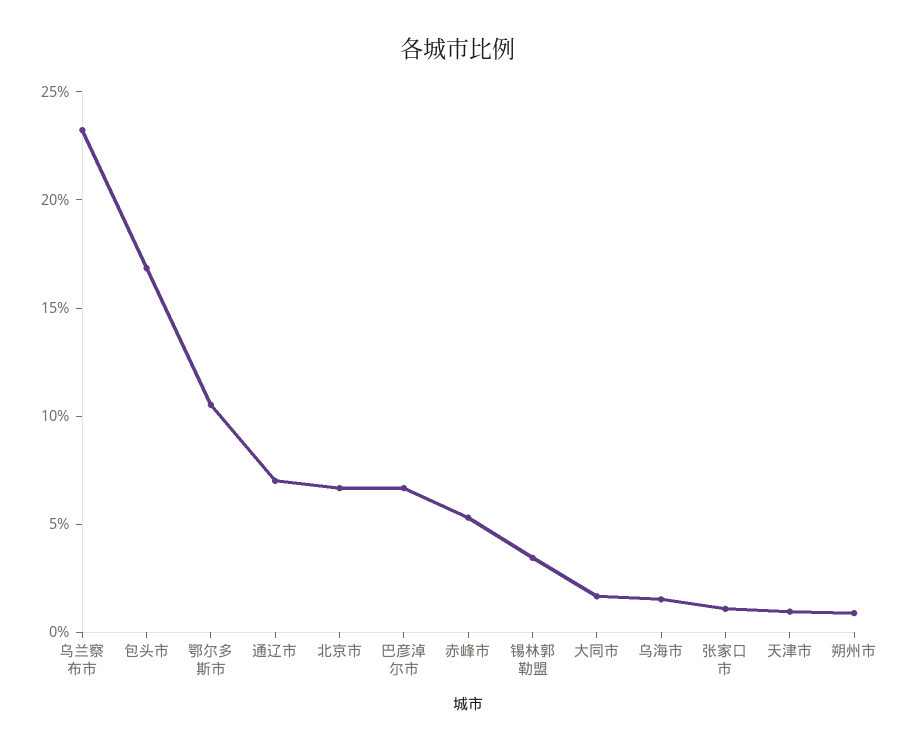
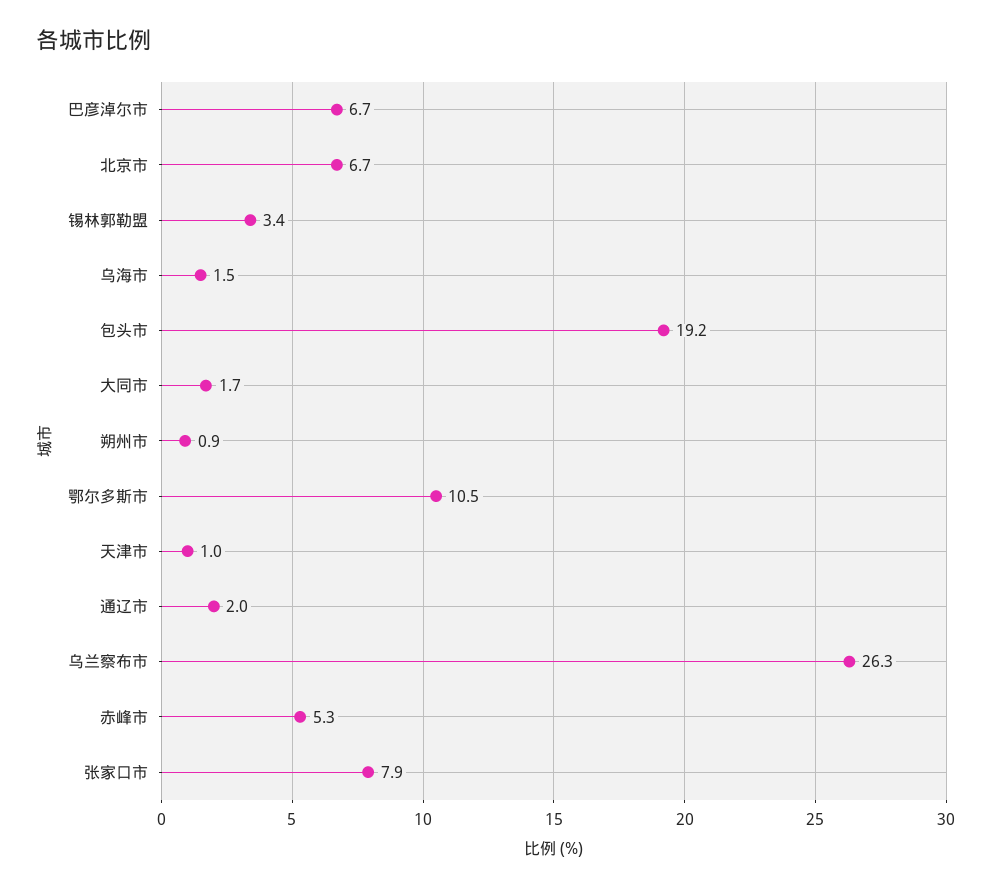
乌兰察布市: 23 -> 26.3
包头市: 17 -> 19.2
通辽市: 7 -> 2
张家口市: 1 -> 7.9

